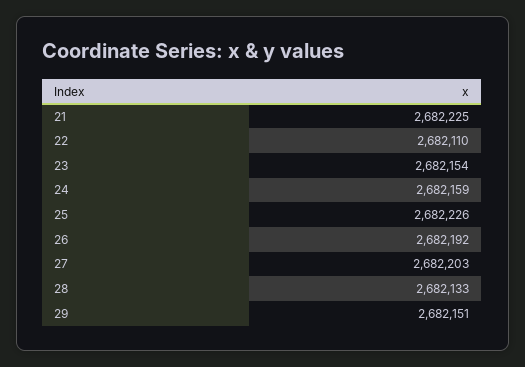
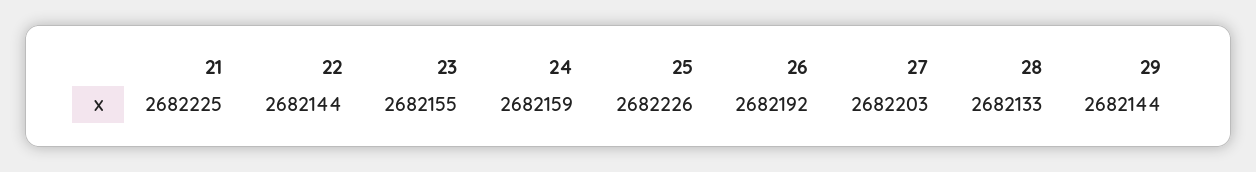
22: 2682110 -> 2682144
23: 2682154 -> 2682155
29: 2682151 -> 2682144

